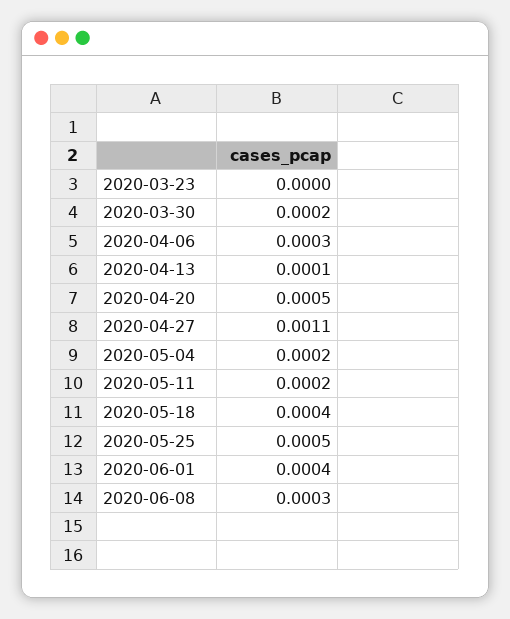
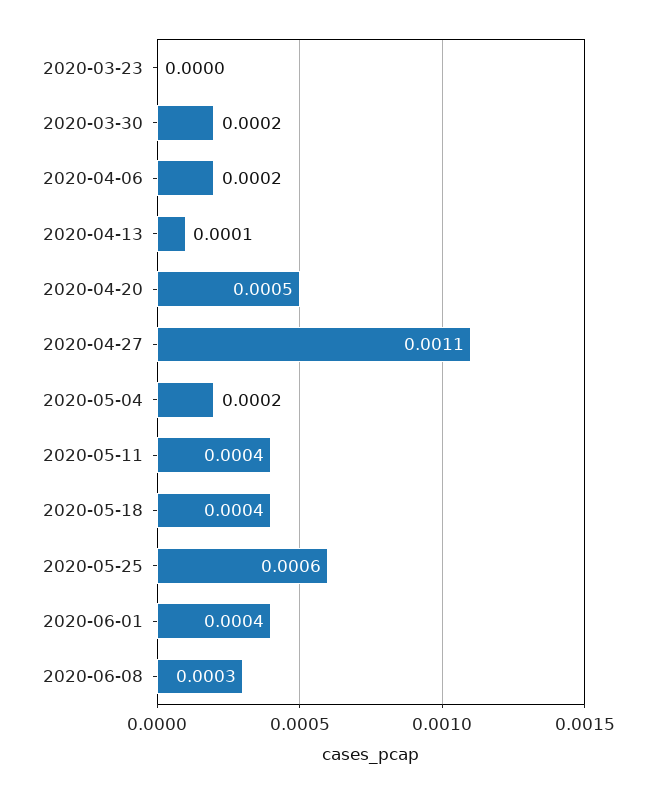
2020-04-06: 0.0003 -> 0.0002
2020-05-11: 0.0002 -> 0.0004
2020-05-25: 0.0005 -> 0.0006

